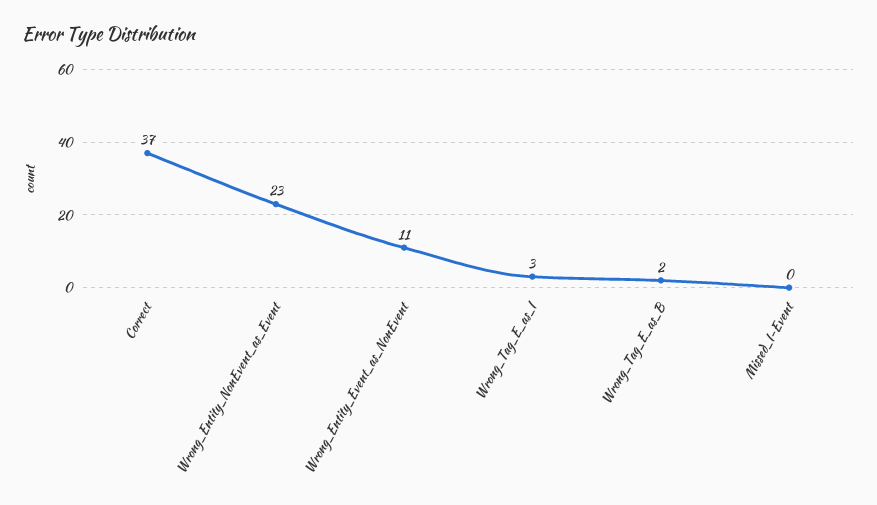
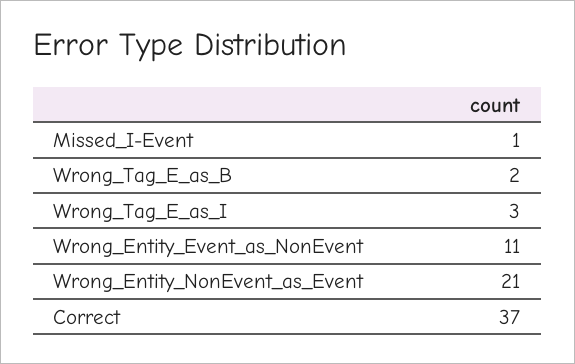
Wrong_Entity_NonEvent_as_Event: 23 -> 21
Missed_I-Event: 0 -> 1

